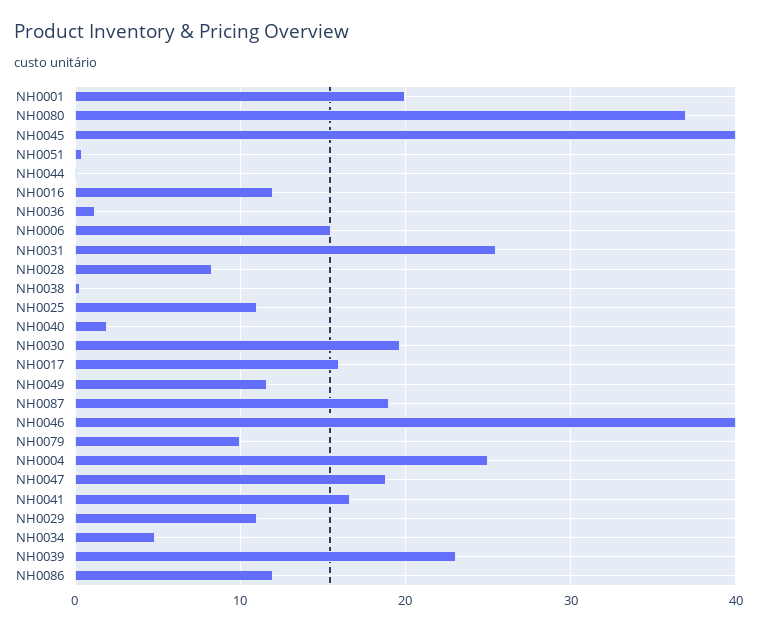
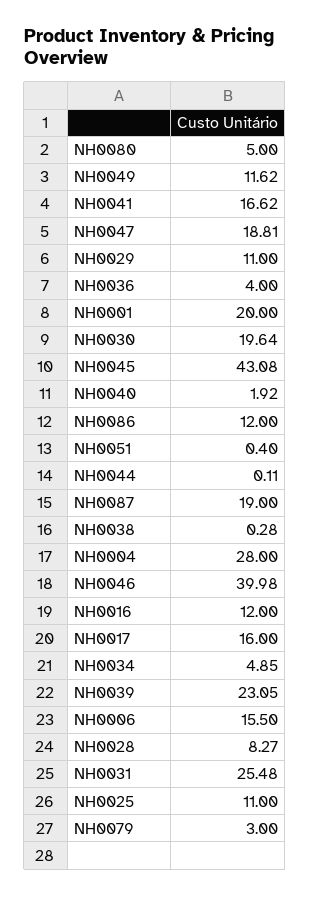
NH0080: 37 -> 5
NH0045: 40 -> 43.08
NH0036: 1 -> 4
NH0079: 10 -> 3
NH0004: 25 -> 28

